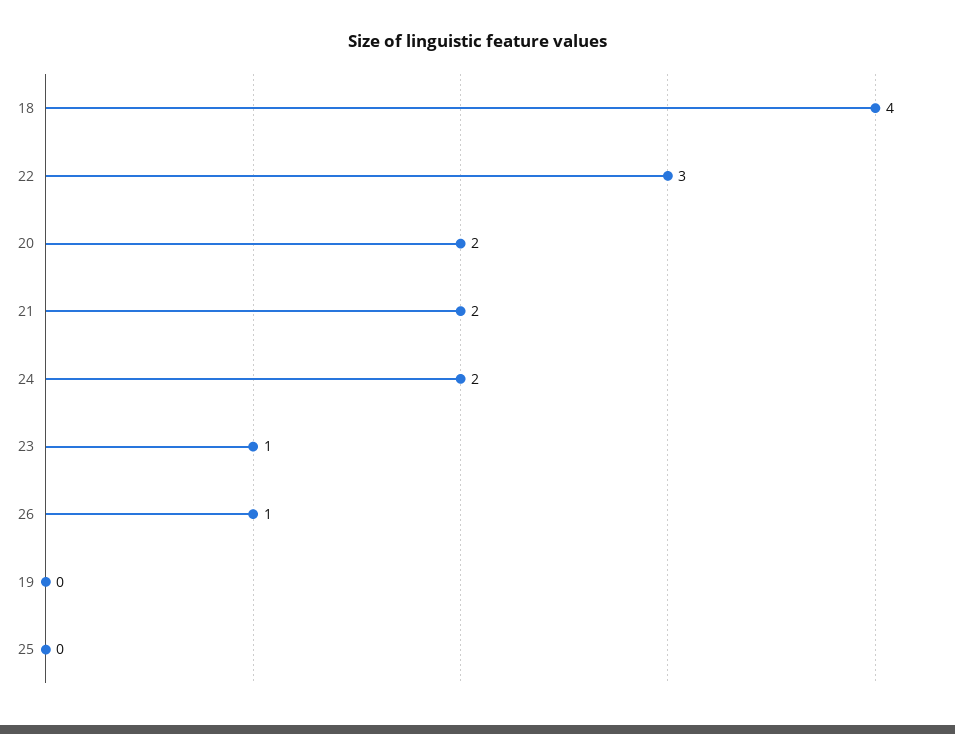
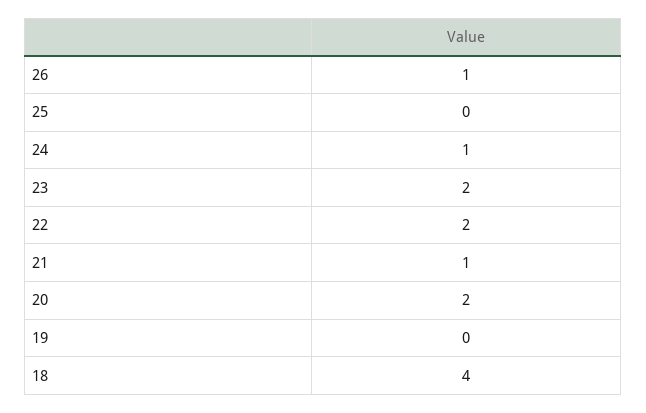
22: 3 -> 2
21: 2 -> 1
24: 2 -> 1
23: 1 -> 2

